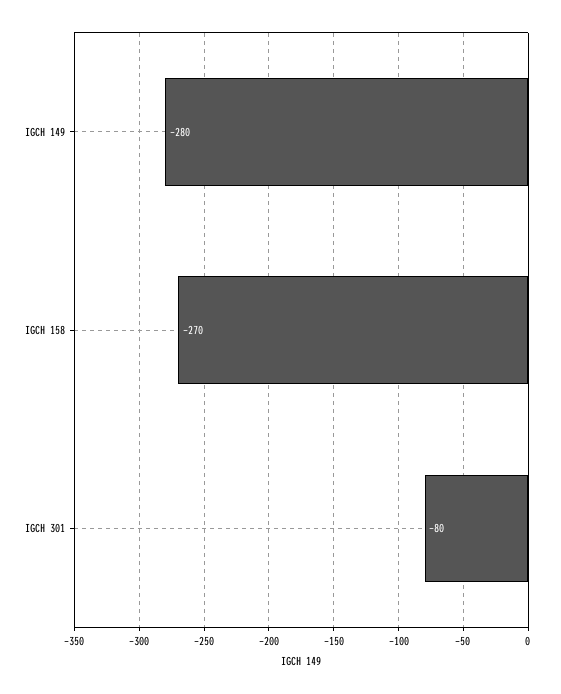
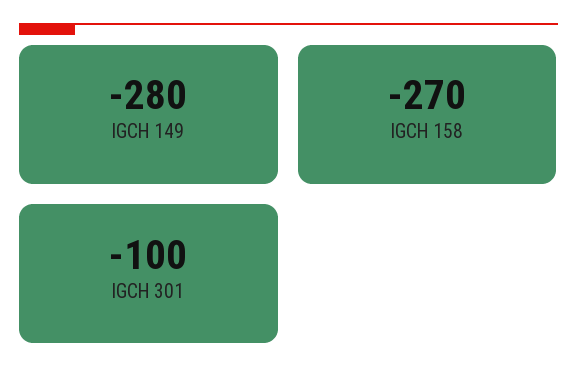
IGCH 301: -80 -> -100

